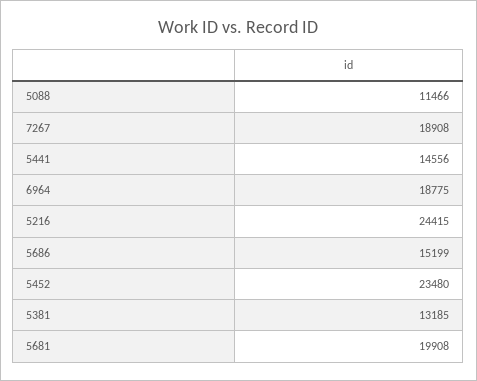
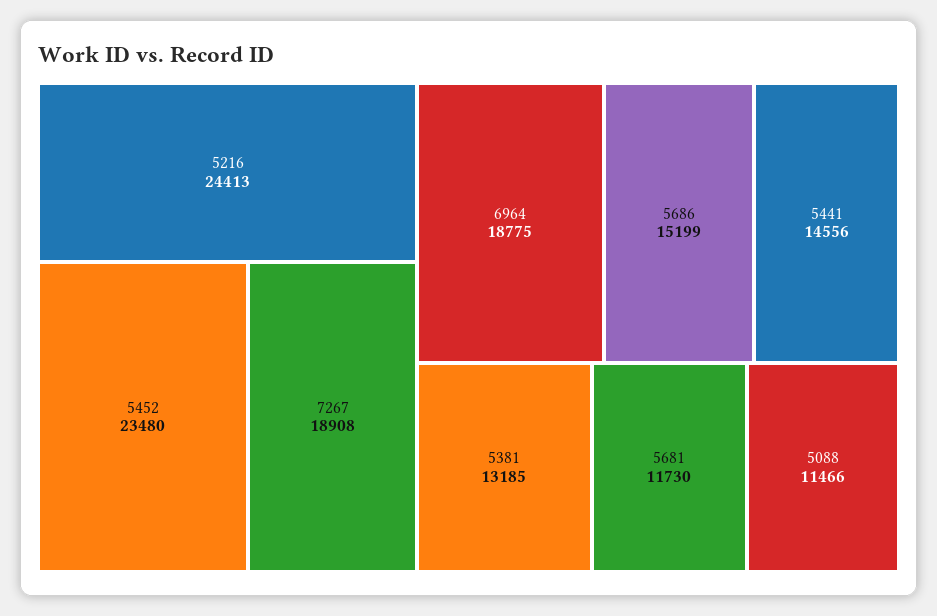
5216: 24415 -> 24413
5681: 19908 -> 11730

